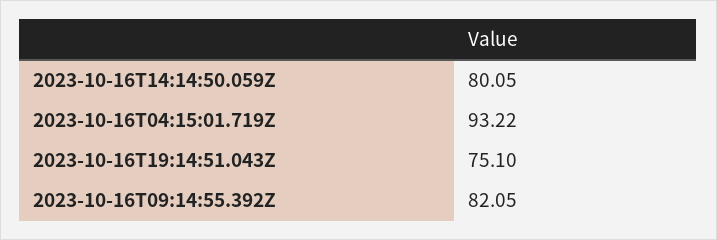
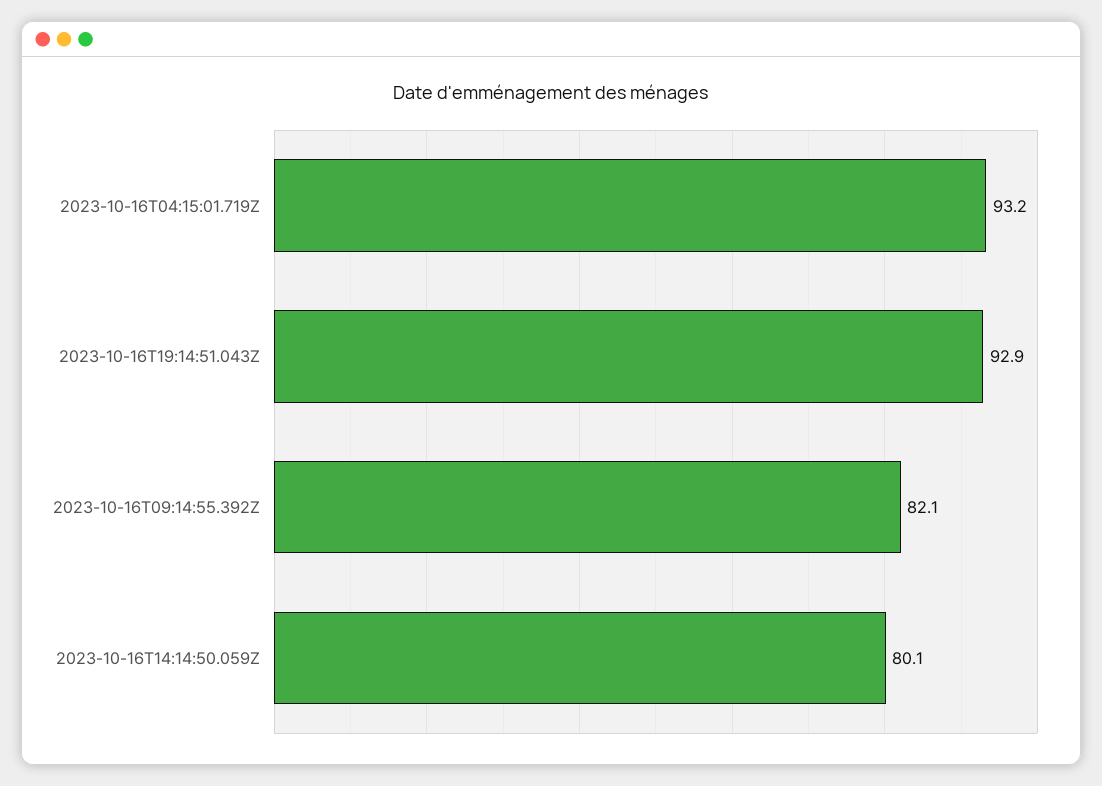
2023-10-16T19:14:51.043Z: 75.1 -> 92.9

